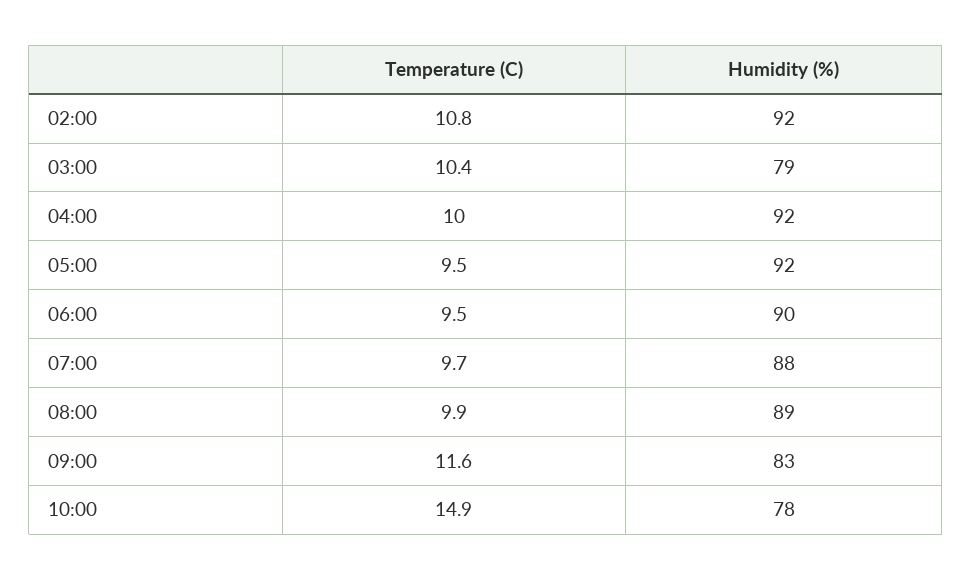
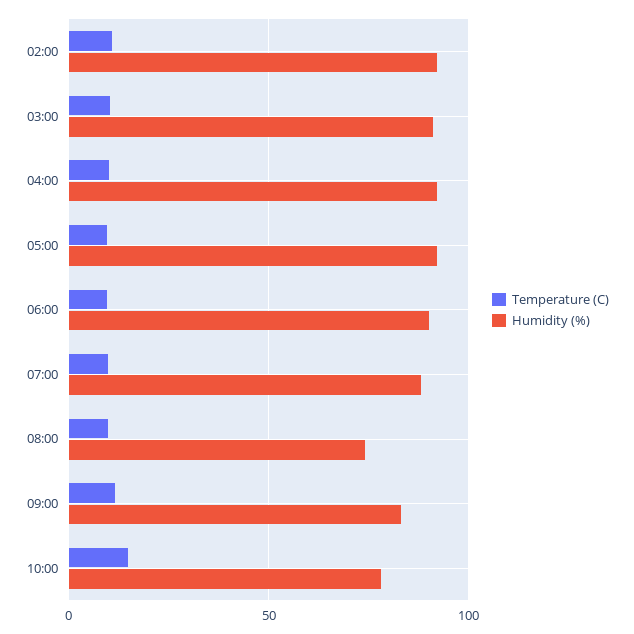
Humidity (%), 03:00: 79 -> 90
Humidity (%), 08:00: 89 -> 75

